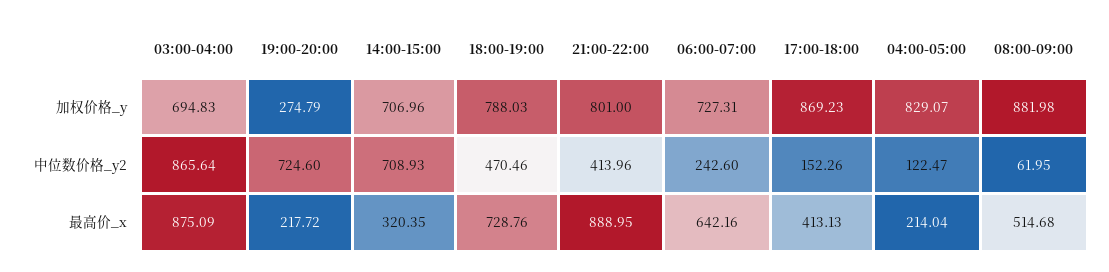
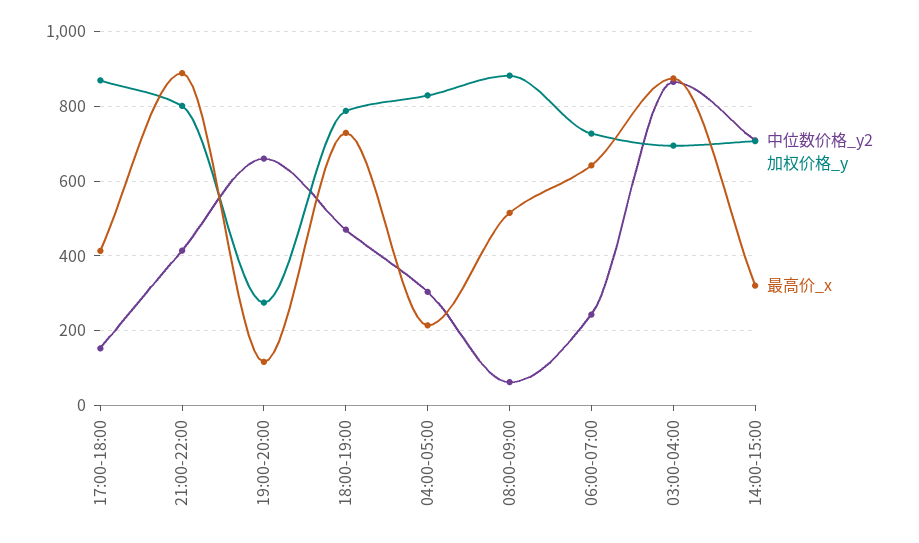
中位数价格_y2, 19:00-20:00: 724.6 -> 660
中位数价格_y2, 04:00-05:00: 122.47 -> 300
最高价_x, 19:00-20:00: 217.72 -> 120

